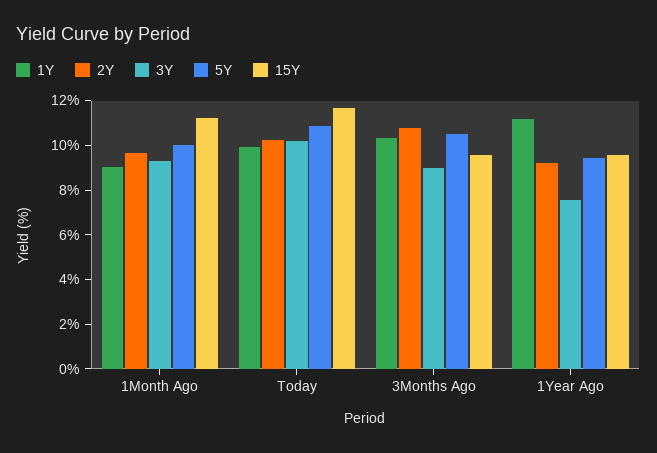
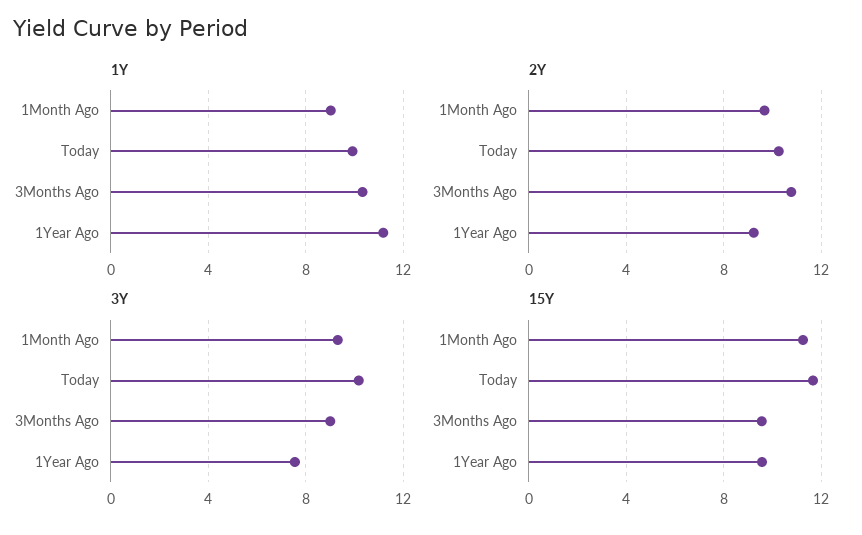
5Y, 1Month Ago: 10 -> none
5Y, Today: 11 -> none
5Y, 3Months Ago: 10.5 -> none
5Y, 1Year Ago: 9.5 -> none

